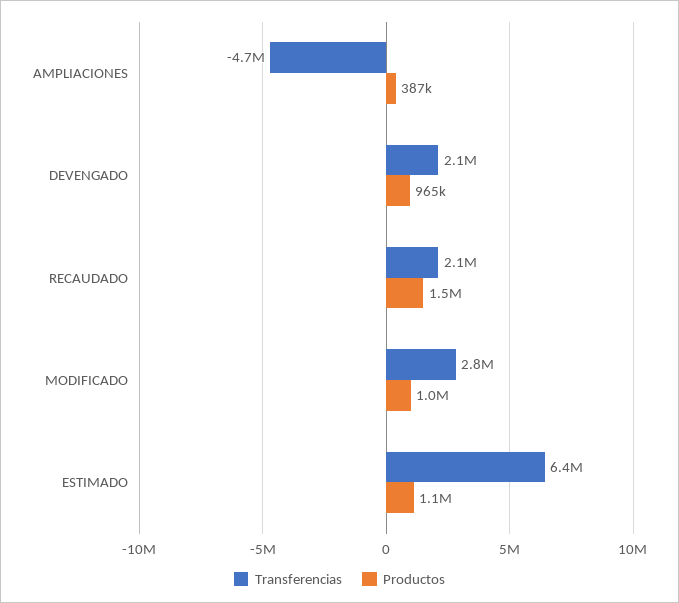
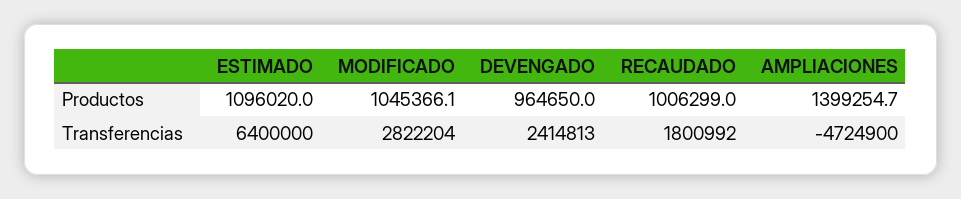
Productos, AMPLIACIONES: 387000 -> 1399254.7
Transferencias, DEVENGADO: 2100000 -> 2414813
Transferencias, RECAUDADO: 2100000 -> 1800992
Productos, RECAUDADO: 1500000 -> 1006299

